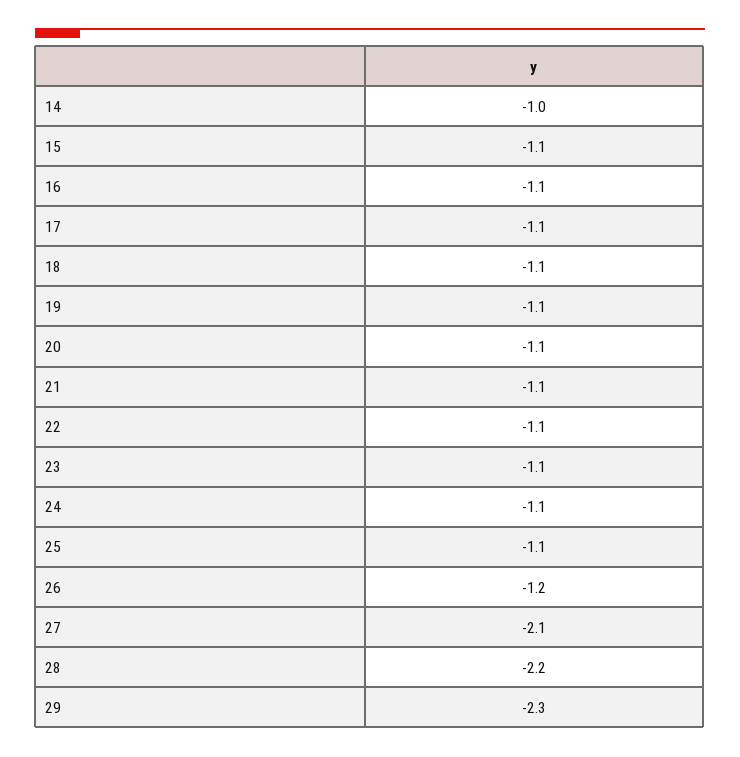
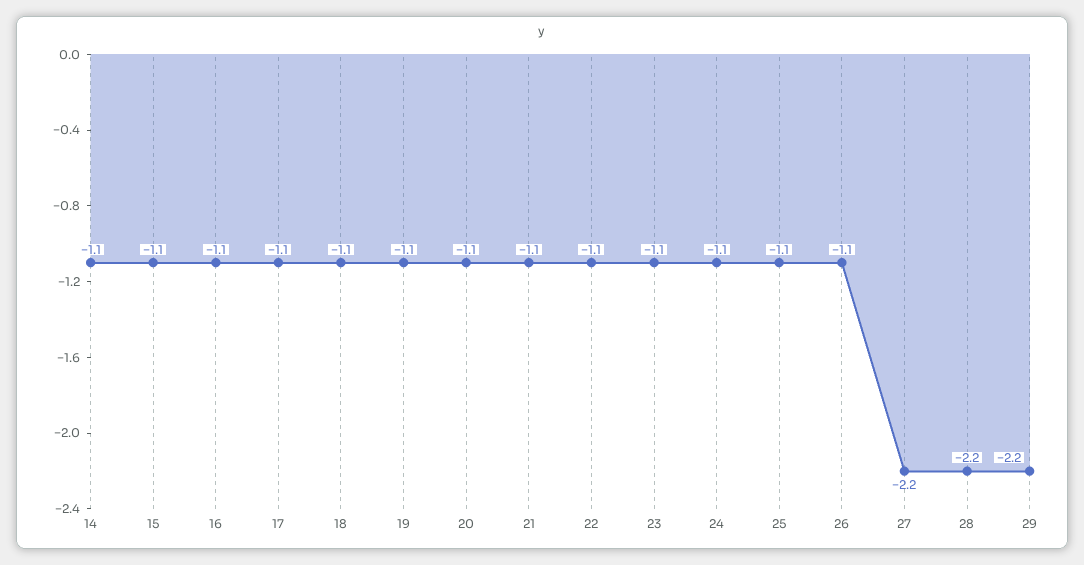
14: -1 -> -1.1
26: -1.2 -> -1.1
27: -2.1 -> -2.2
29: -2.3 -> -2.2

